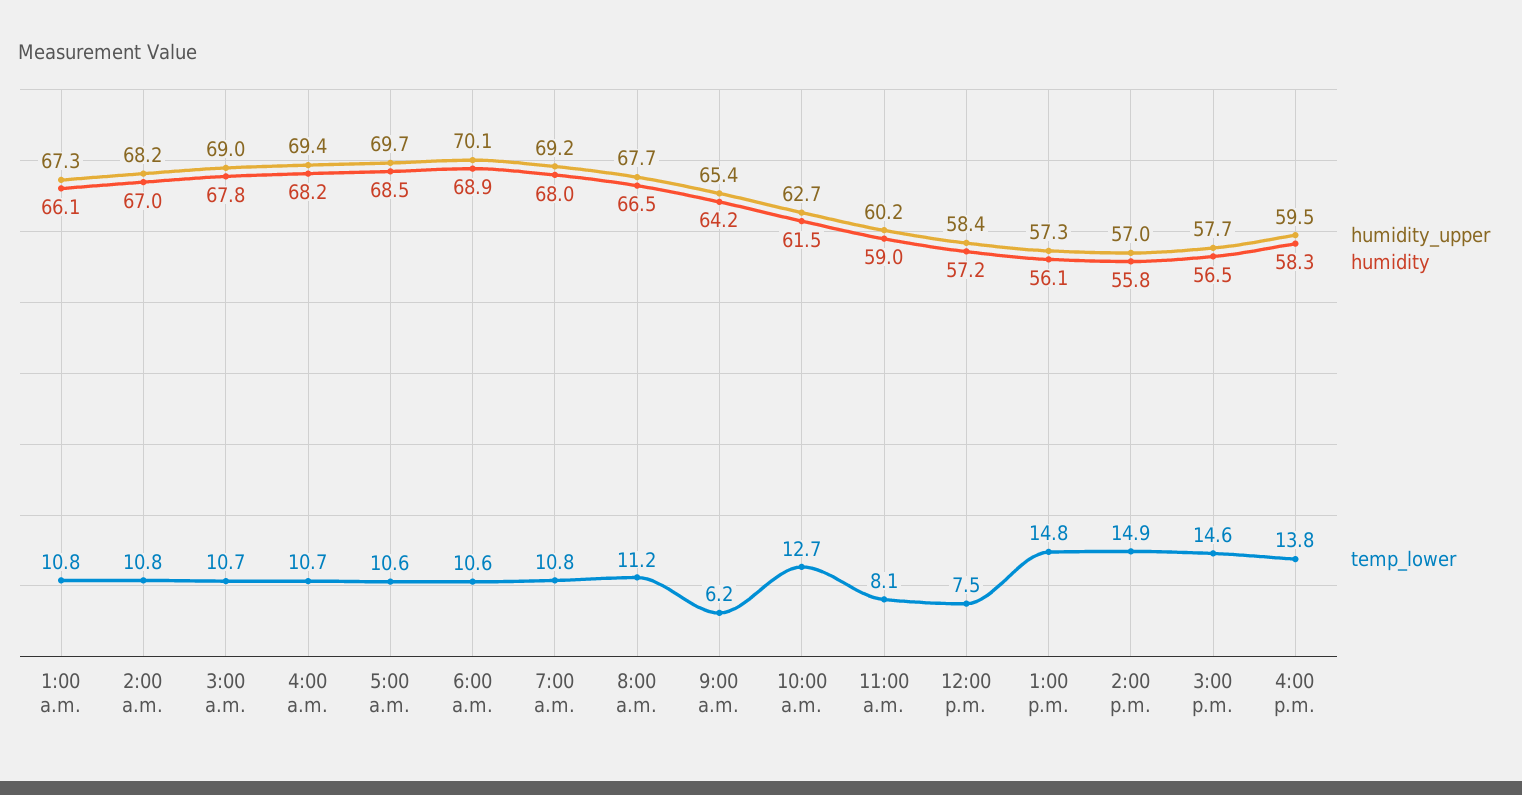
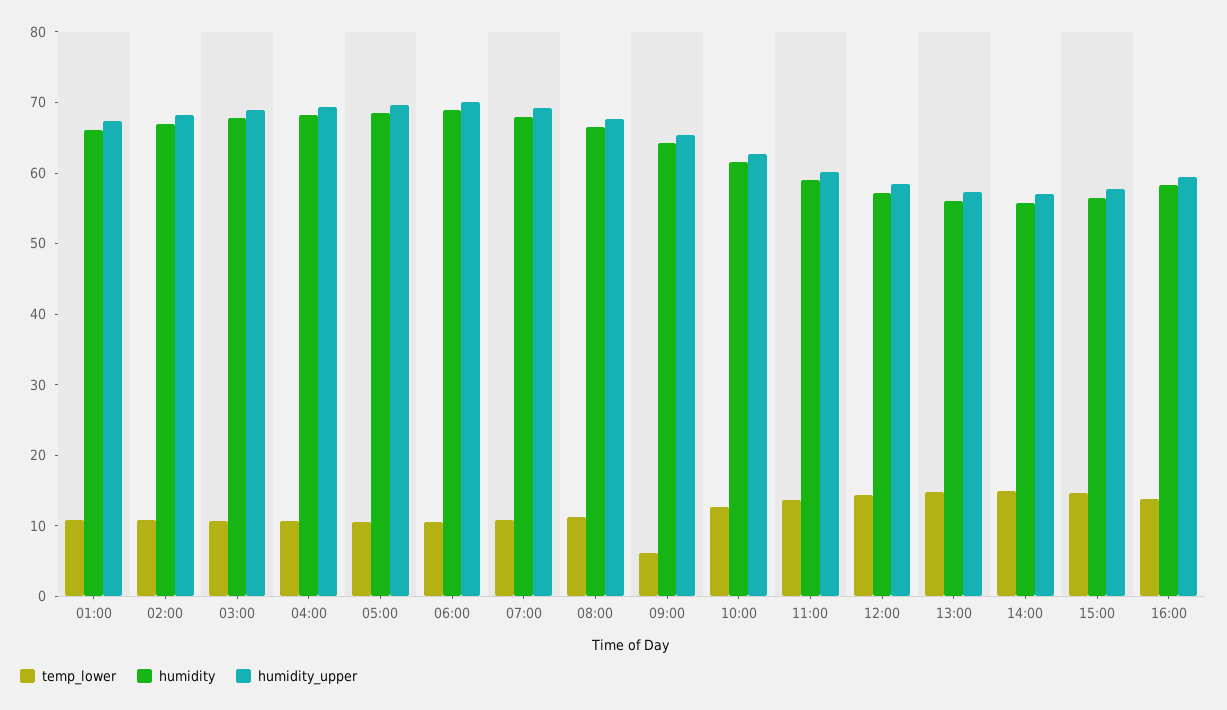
temp_lower, 11:00 a.m.: 8.1 -> 14
temp_lower, 12:00 p.m.: 7.5 -> 14

